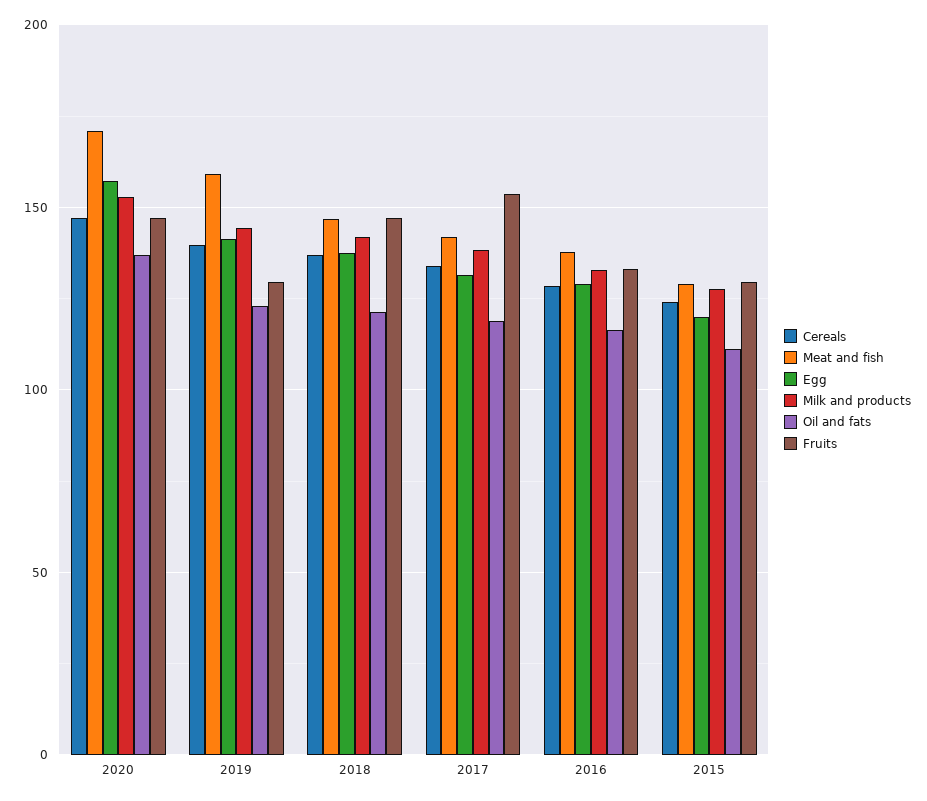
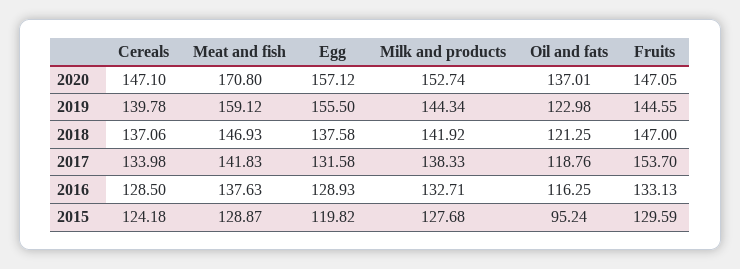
Egg, 2019: 140 -> 155.5
Fruits, 2019: 130 -> 144.55
Oil and fats, 2015: 110 -> 95.24

